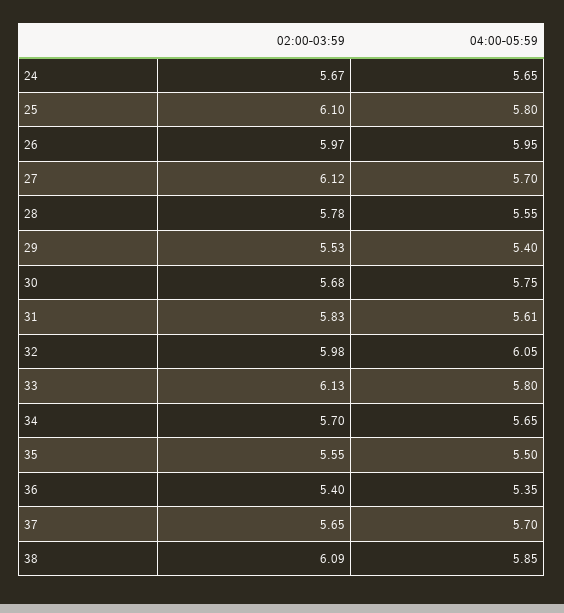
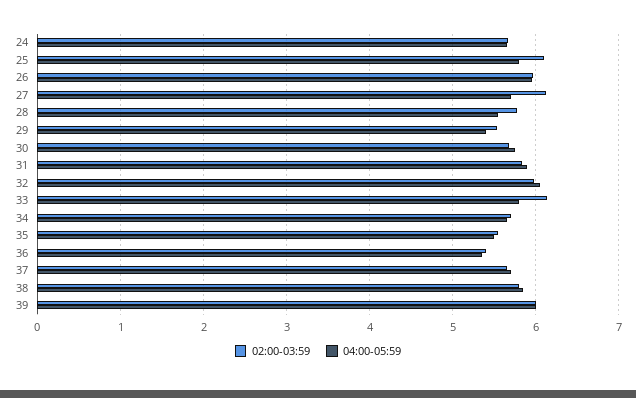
04:00-05:59, 31: 5.61 -> 5.9
02:00-03:59, 38: 6.09 -> 5.8
02:00-03:59, 39: none -> 6
04:00-05:59, 39: none -> 6

